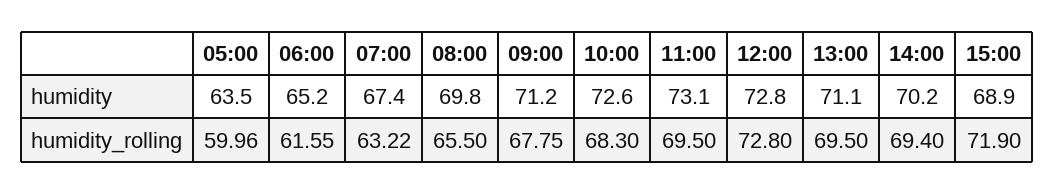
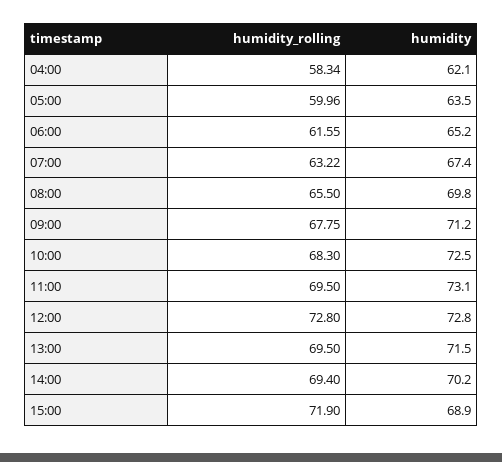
10:00, humidity: 72.6 -> 72.5
13:00, humidity: 71.1 -> 71.5
04:00, humidity_rolling: none -> 58.34
04:00, humidity: none -> 62.1

